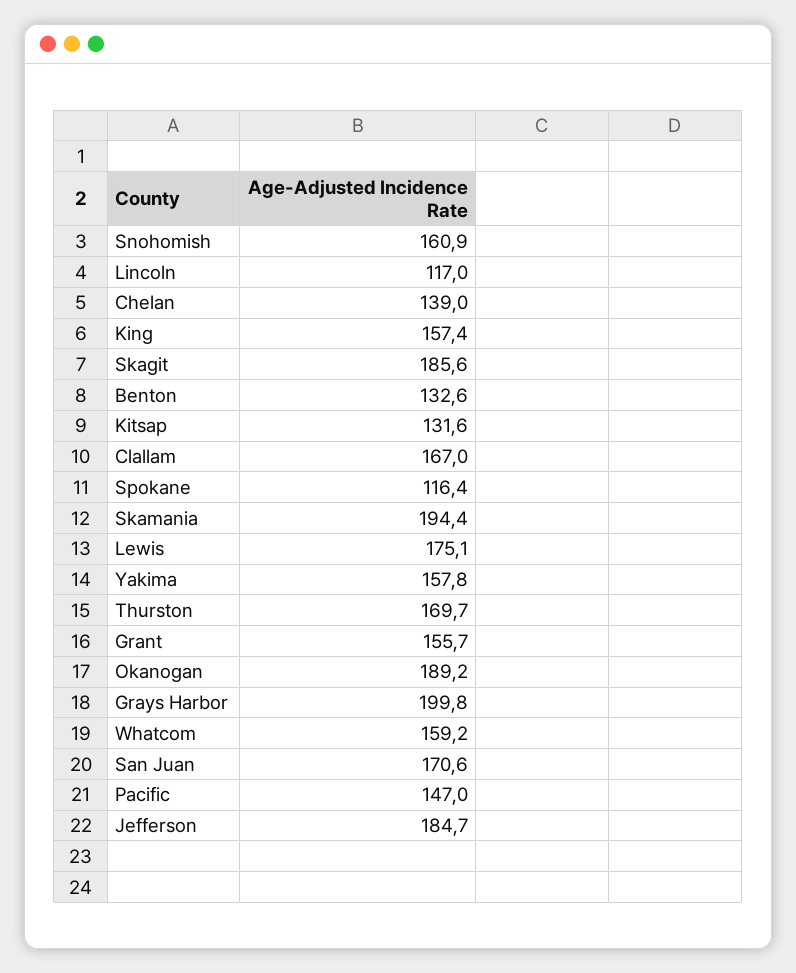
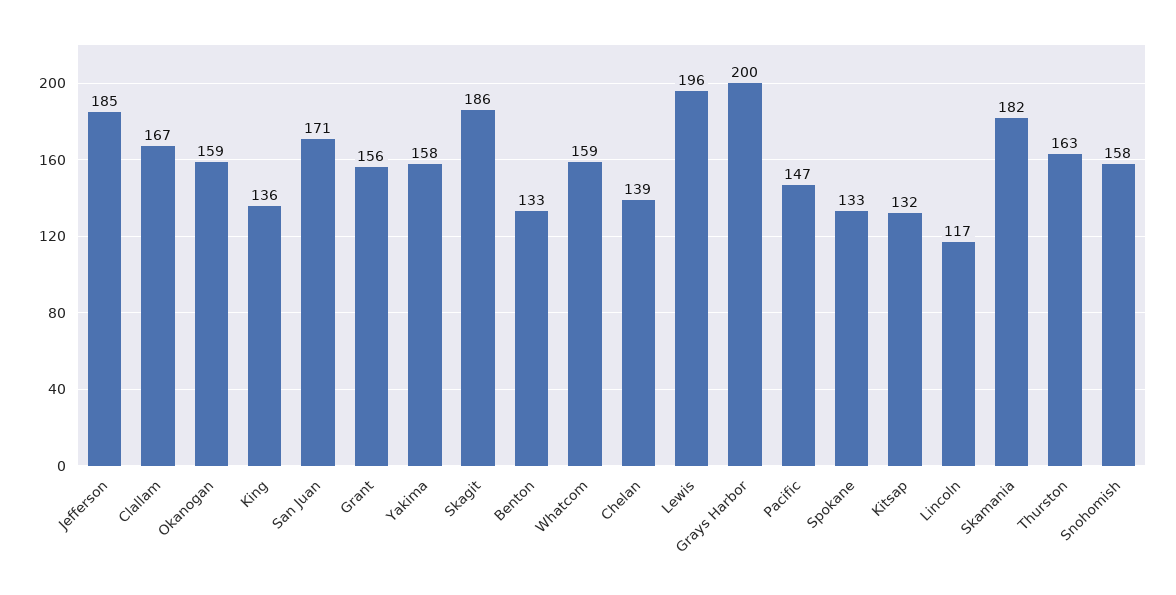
Snohomish: 160.9 -> 158
King: 157.4 -> 136
Spokane: 116.4 -> 133
Skamania: 194.4 -> 182
Lewis: 175.1 -> 196
Thurston: 169.7 -> 163
Okanogan: 189.2 -> 159

